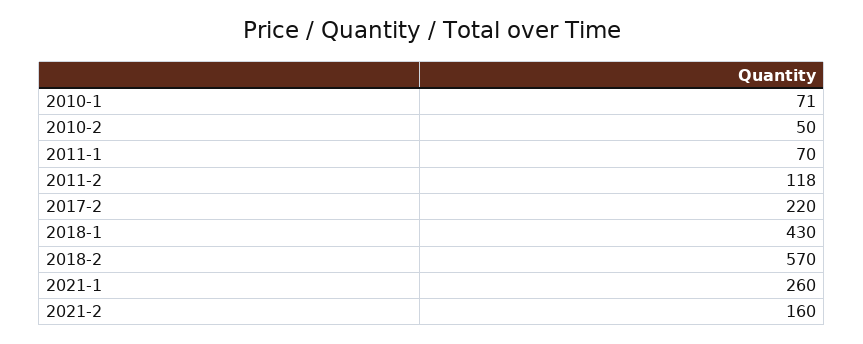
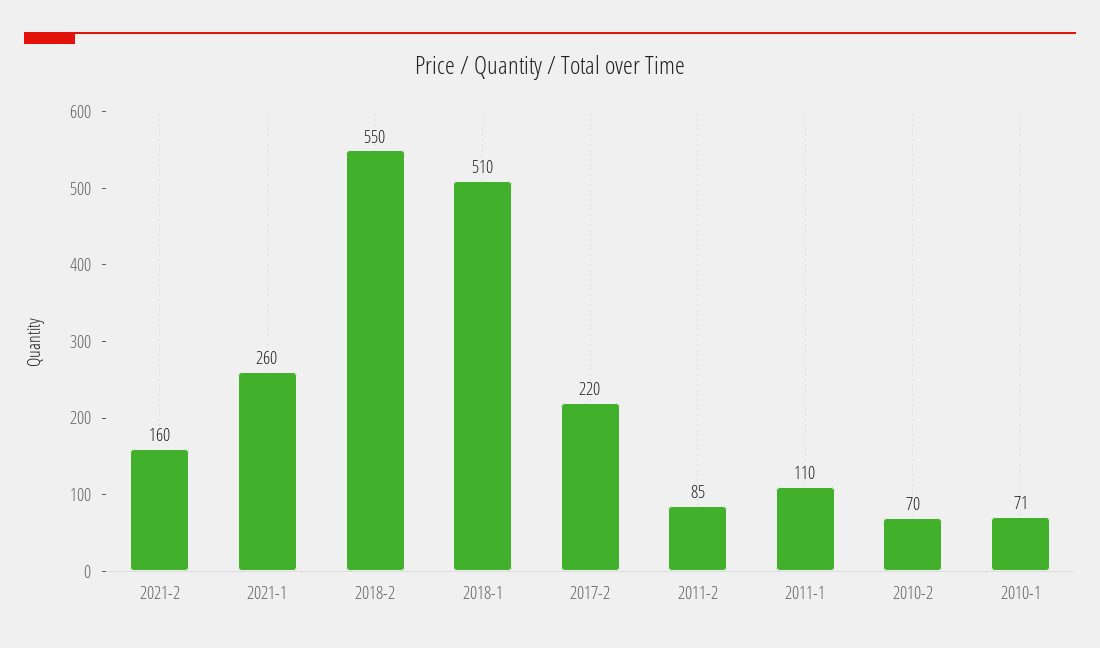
2010-2: 50 -> 70
2011-1: 70 -> 110
2011-2: 118 -> 85
2018-1: 430 -> 510
2018-2: 570 -> 550

